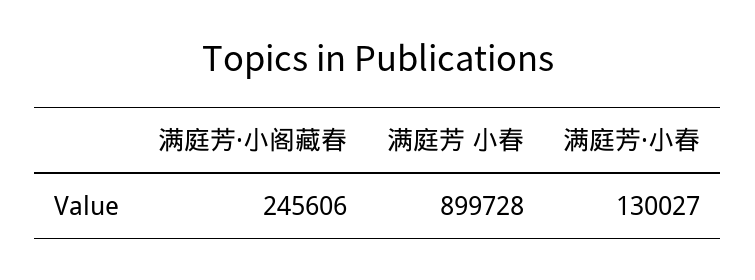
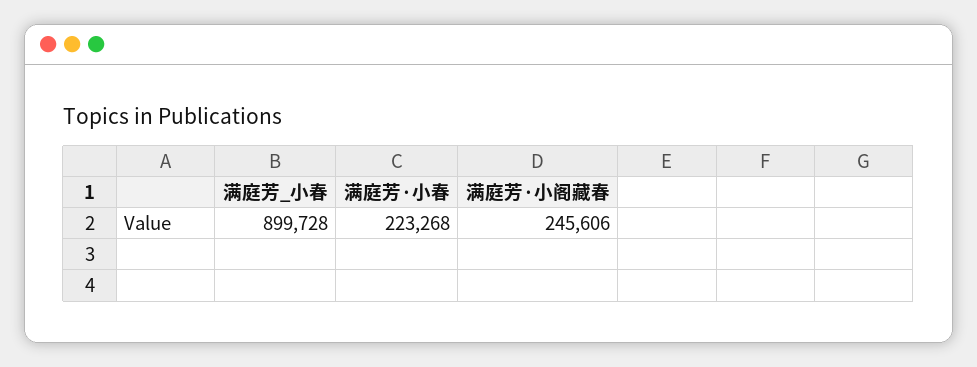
满庭芳·小春: 130027 -> 223268

